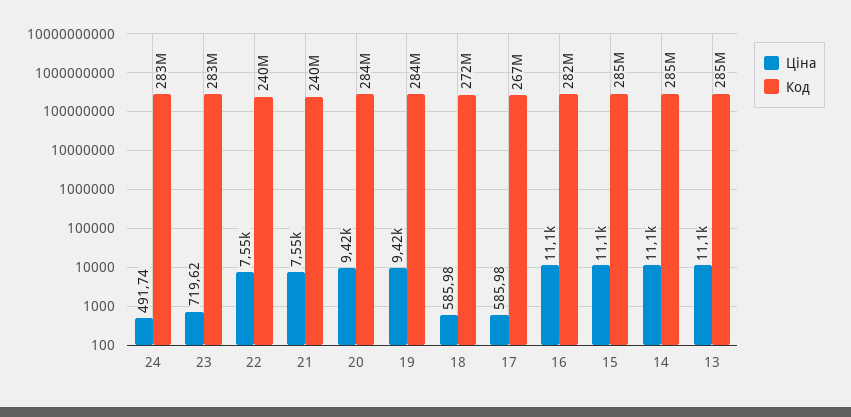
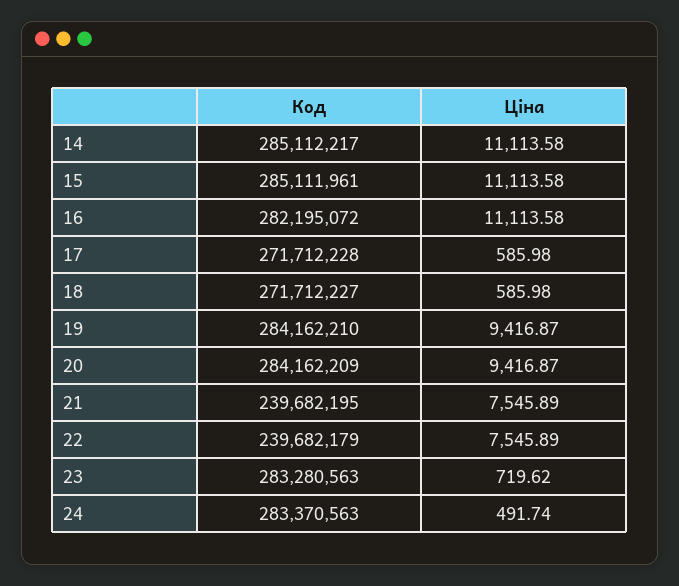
Код, 17: 267000000 -> 271712228
Ціна, 13: 11100 -> none
Код, 13: 285000000 -> none

